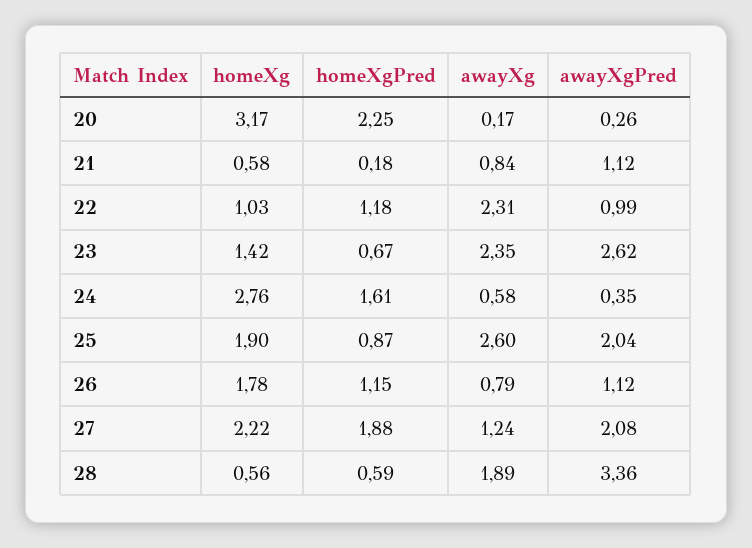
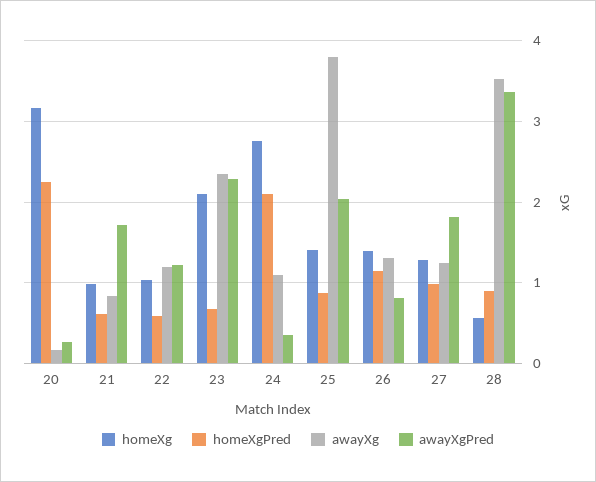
homeXg, 21: 0.58 -> 1
homeXgPred, 21: 0.18 -> 0.6
awayXgPred, 21: 1.12 -> 1.7
homeXgPred, 22: 1.18 -> 0.6
awayXg, 22: 2.31 -> 1.2
awayXgPred, 22: 0.99 -> 1.2
homeXg, 23: 1.42 -> 2.1
awayXgPred, 23: 2.62 -> 2.3
homeXgPred, 24: 1.61 -> 2.1
awayXg, 24: 0.58 -> 1.1
homeXg, 25: 1.9 -> 1.4
awayXg, 25: 2.6 -> 3.8
homeXg, 26: 1.78 -> 1.4
awayXg, 26: 0.79 -> 1.3
awayXgPred, 26: 1.12 -> 0.8
homeXg, 27: 2.22 -> 1.3
homeXgPred, 27: 1.88 -> 1
awayXgPred, 27: 2.08 -> 1.8
homeXgPred, 28: 0.59 -> 0.9
awayXg, 28: 1.89 -> 3.5

